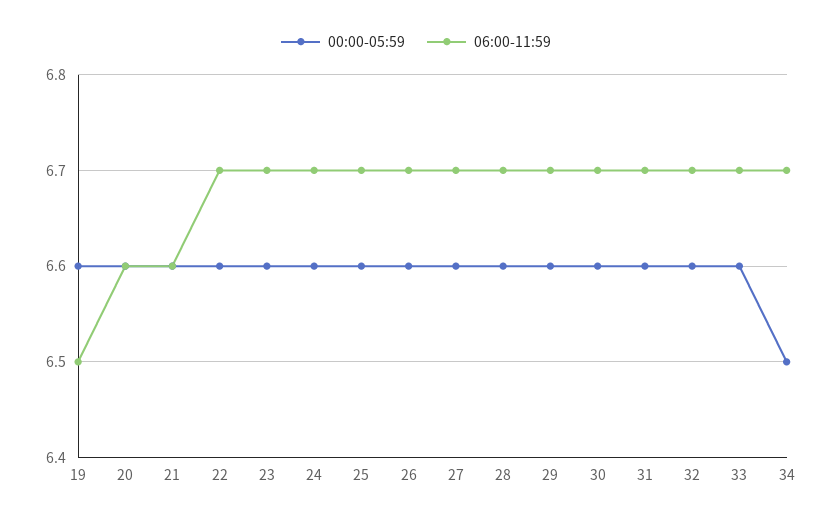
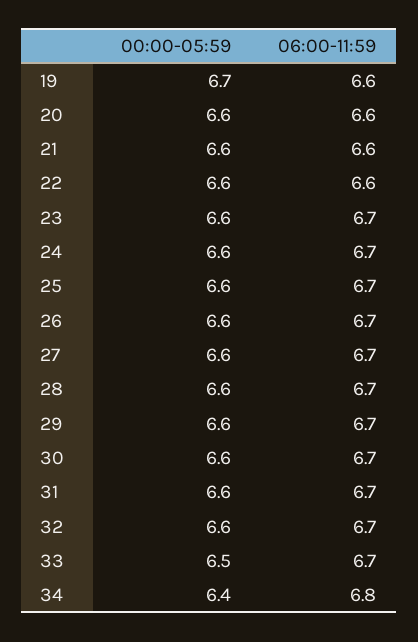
00:00-05:59, 19: 6.6 -> 6.7
06:00-11:59, 19: 6.5 -> 6.6
06:00-11:59, 22: 6.7 -> 6.6
00:00-05:59, 33: 6.6 -> 6.5
00:00-05:59, 34: 6.5 -> 6.4
06:00-11:59, 34: 6.7 -> 6.8

